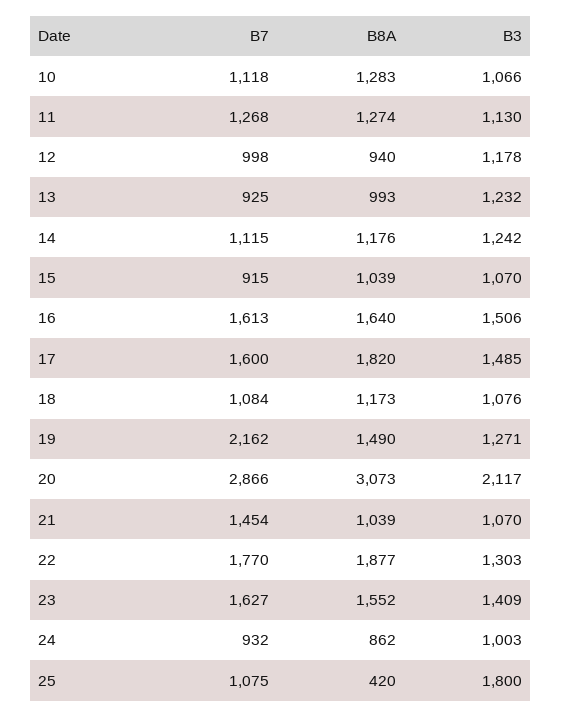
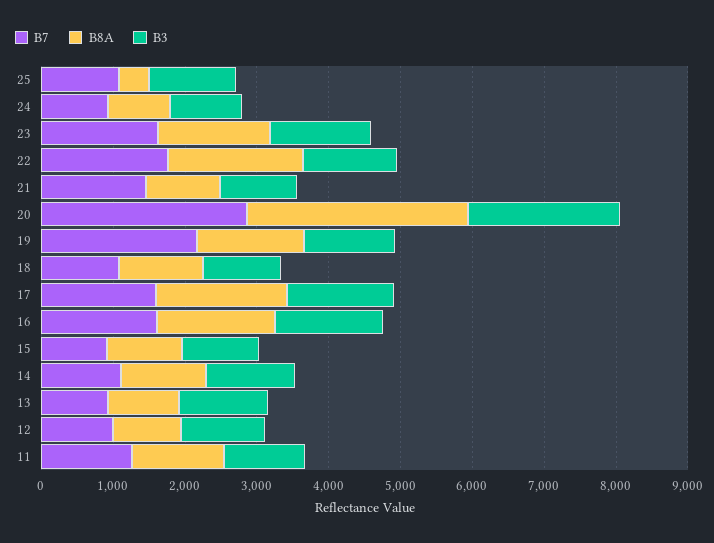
B7, 10: 1118 -> none
B8A, 10: 1283 -> none
B3, 10: 1066 -> none
B3, 25: 1800 -> 1200

